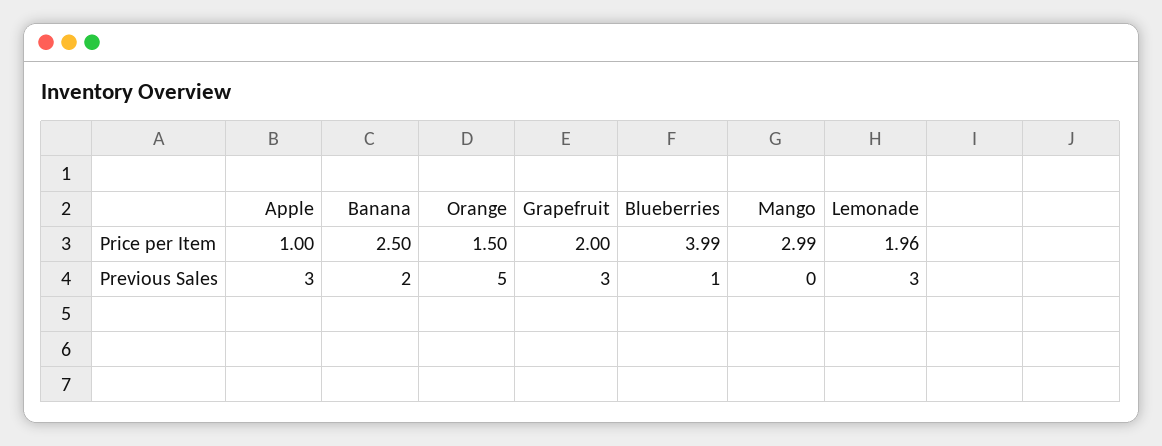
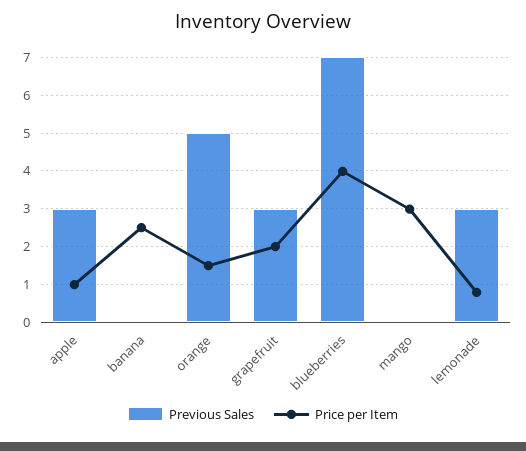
Price per Item, Lemonade: 1.96 -> 0.8
Previous Sales, Banana: 2 -> 0
Previous Sales, Blueberries: 1 -> 7

